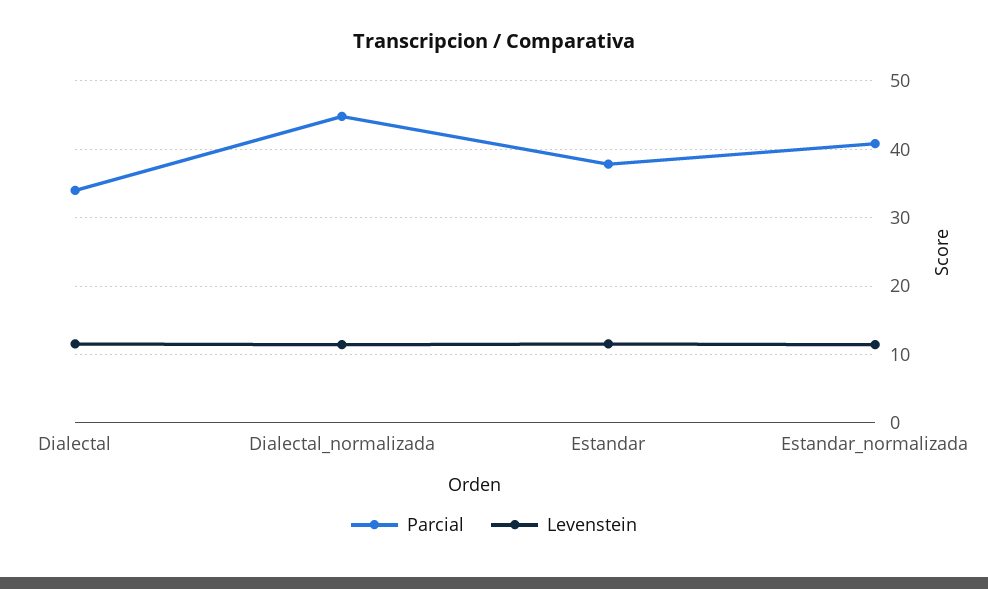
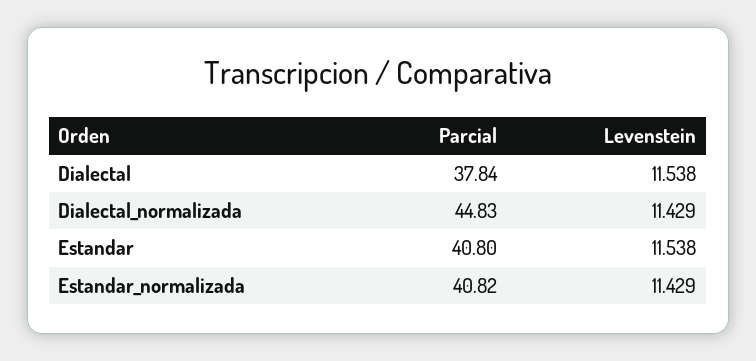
Parcial, Dialectal: 34 -> 37.84
Parcial, Estandar: 38 -> 40.8

